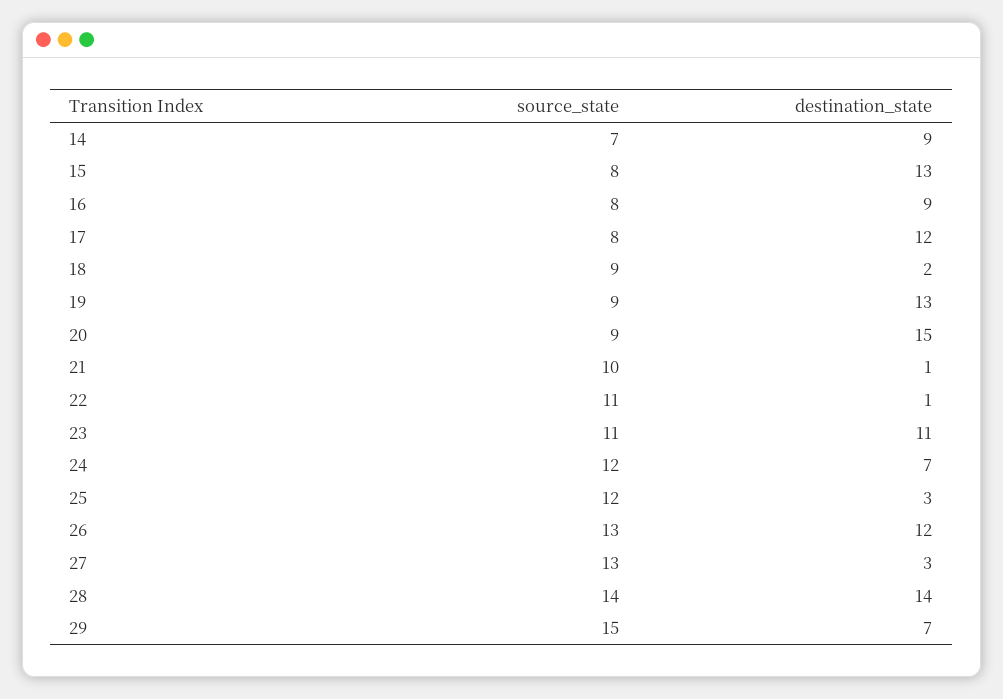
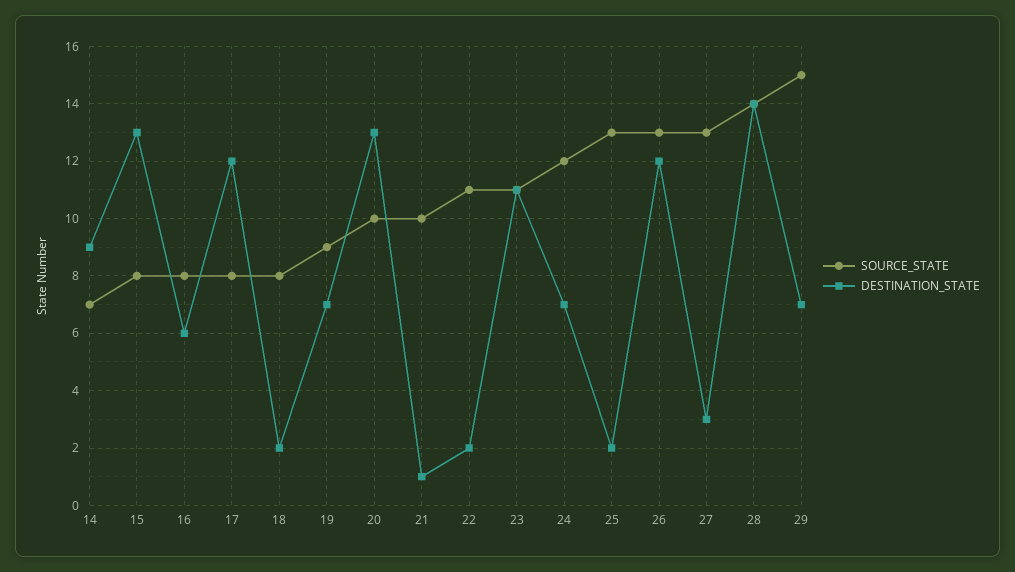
destination_state, 16: 9 -> 6
source_state, 18: 9 -> 8
destination_state, 19: 13 -> 7
source_state, 20: 9 -> 10
destination_state, 20: 15 -> 13
destination_state, 22: 1 -> 2
source_state, 25: 12 -> 13
destination_state, 25: 3 -> 2

